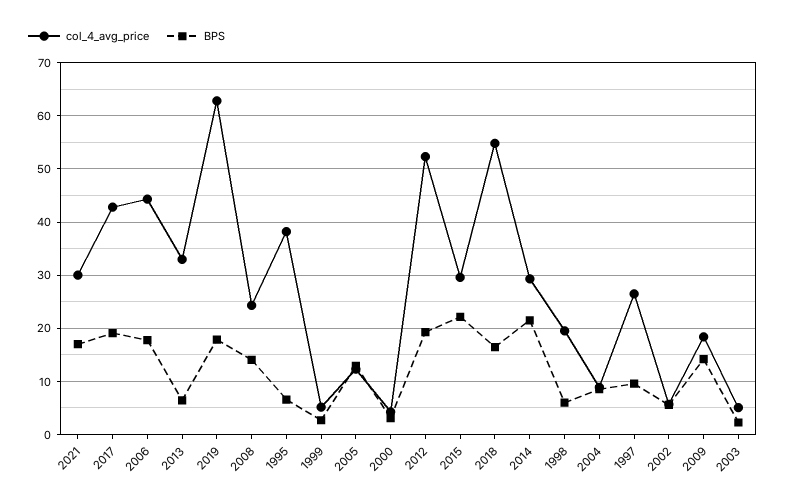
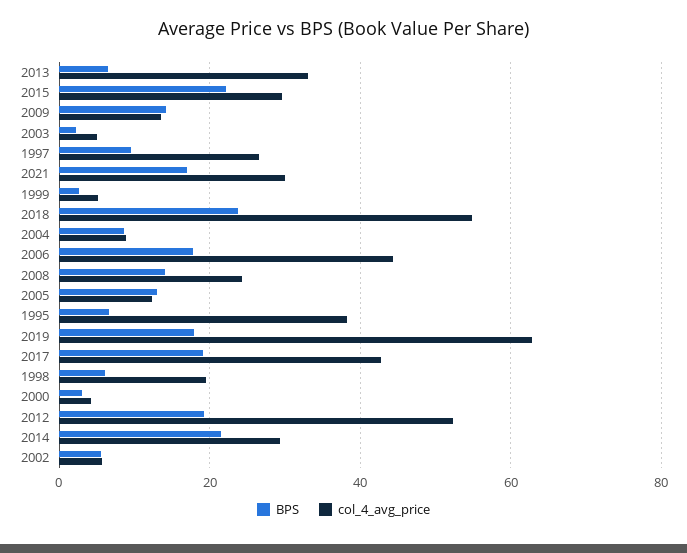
BPS, 2018: 16 -> 24
col_4_avg_price, 2009: 18 -> 14

